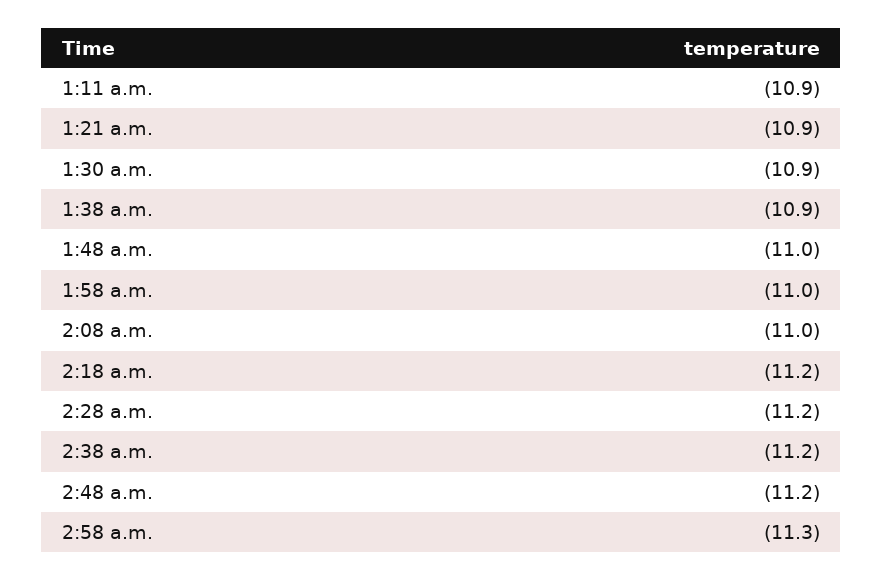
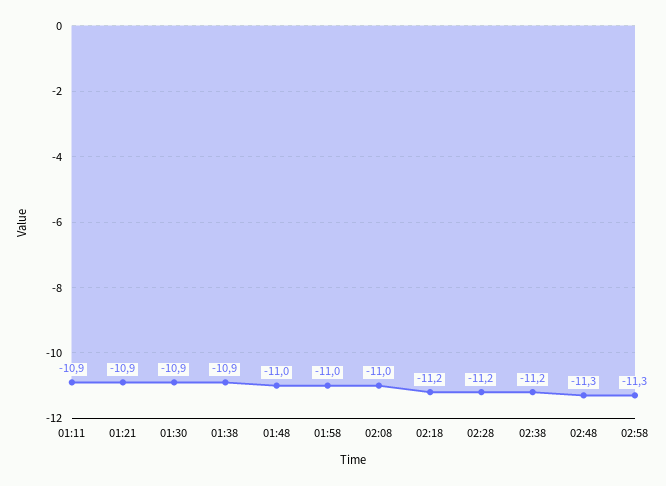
2:48 a.m.: -11.2 -> -11.3

